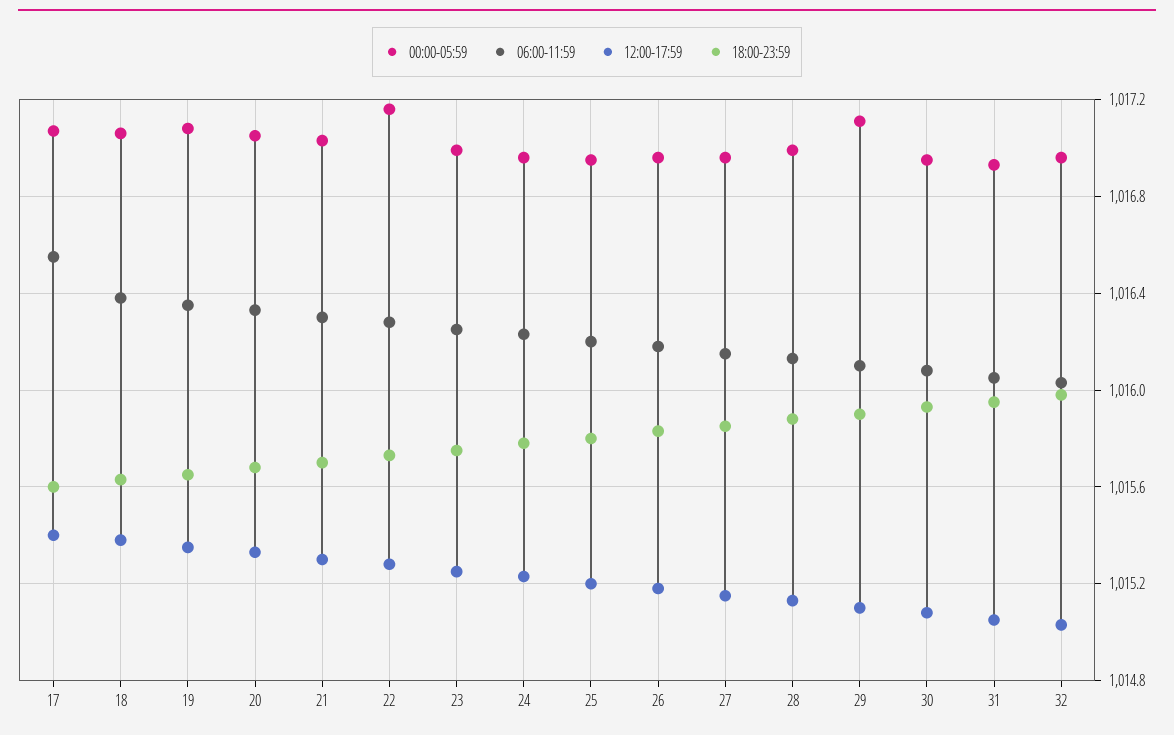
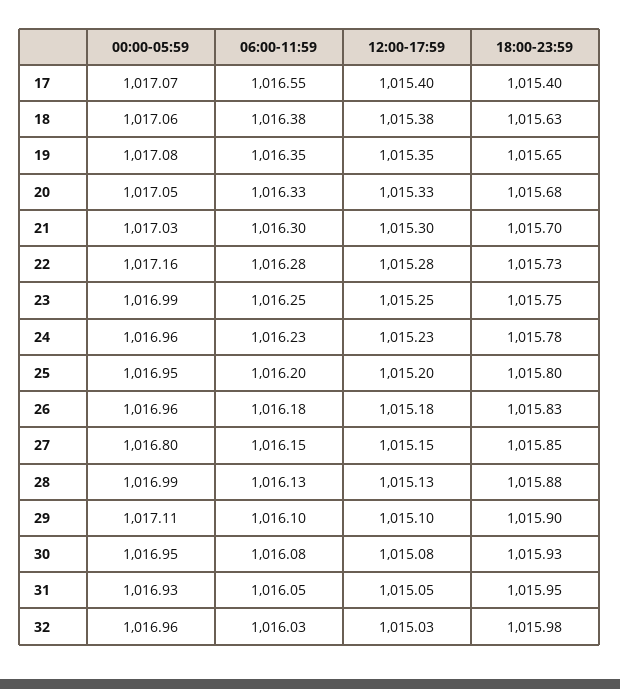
18:00-23:59, 17: 1015.6 -> 1015.4
00:00-05:59, 27: 1016.95 -> 1016.8

